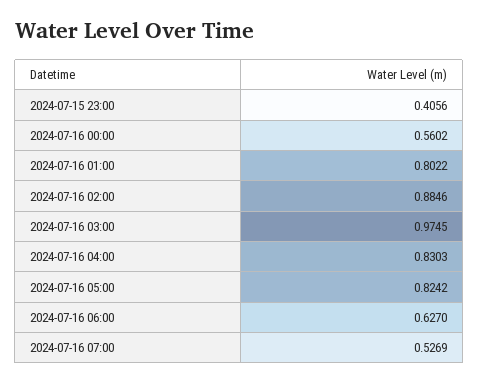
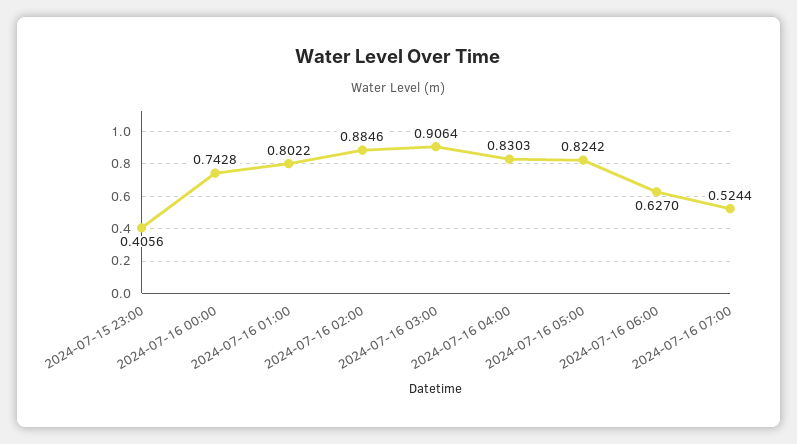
2024-07-16 00:00: 0.5602 -> 0.7428
2024-07-16 03:00: 0.9745 -> 0.9064
2024-07-16 07:00: 0.5269 -> 0.5244

